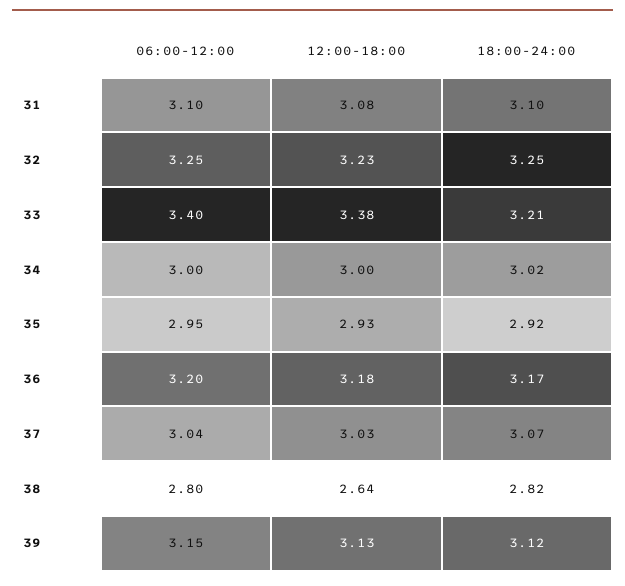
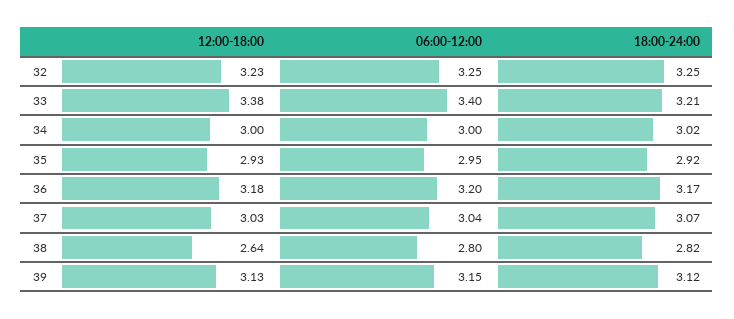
06:00-12:00, 31: 3.1 -> none
12:00-18:00, 31: 3.08 -> none
18:00-24:00, 31: 3.1 -> none

